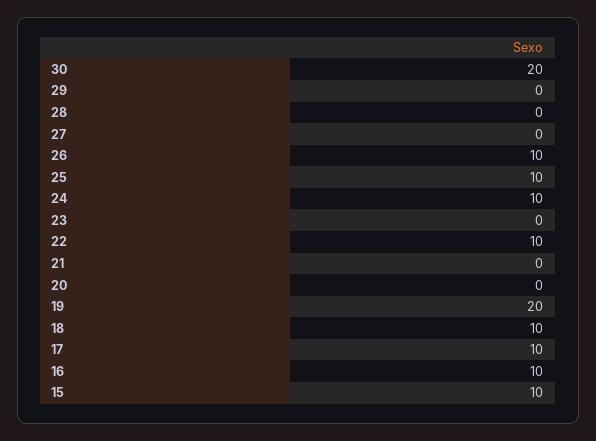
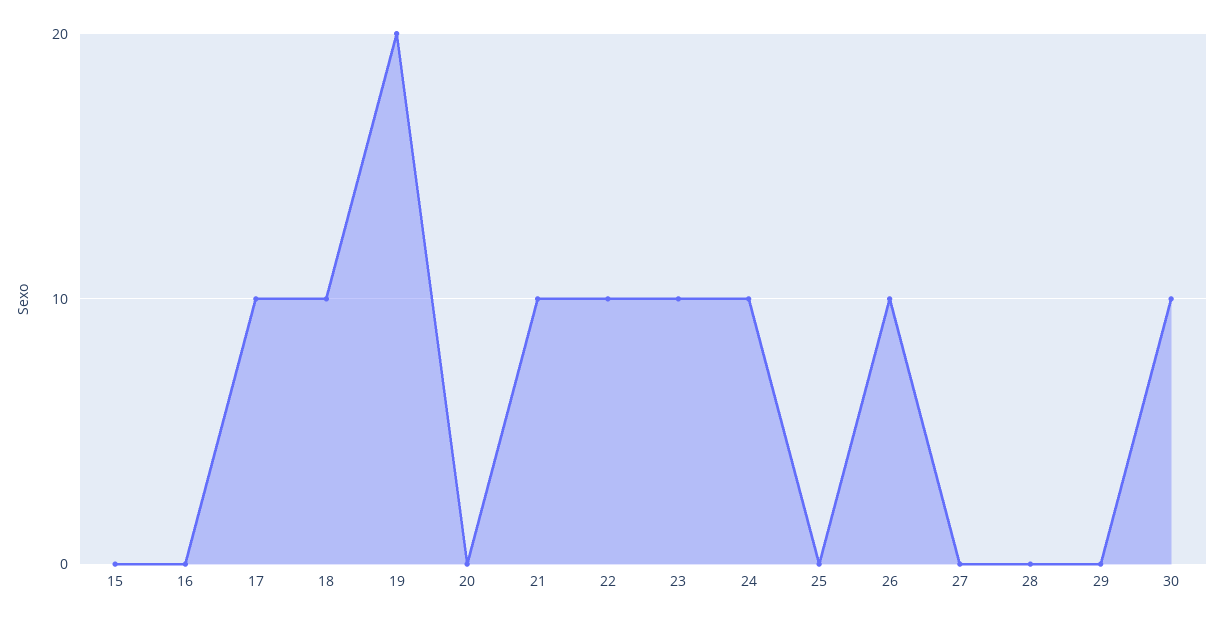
30: 20 -> 10
25: 10 -> 0
23: 0 -> 10
21: 0 -> 10
16: 10 -> 0
15: 10 -> 0

